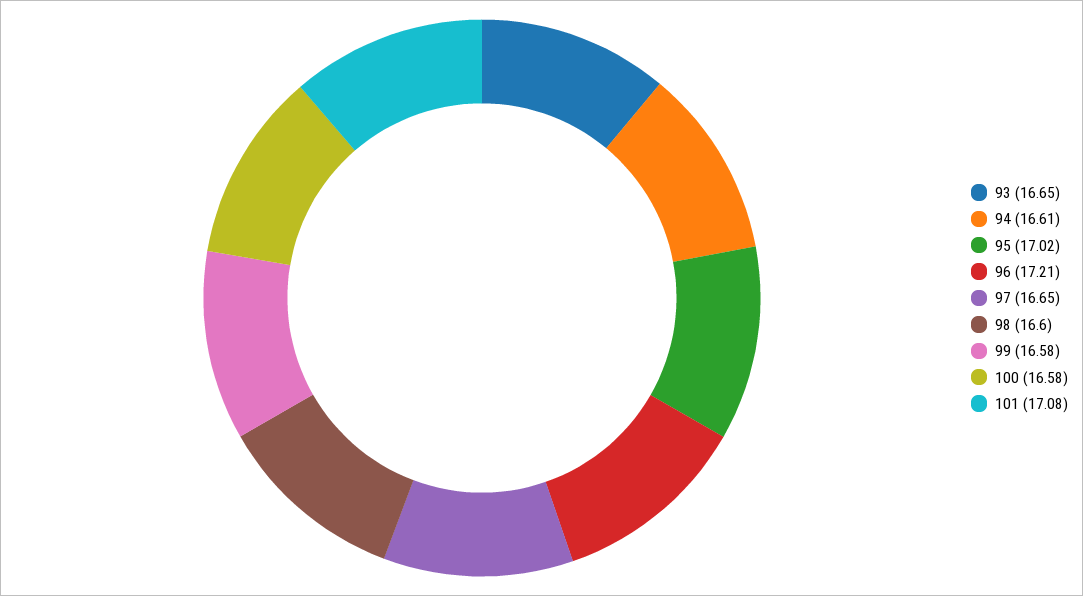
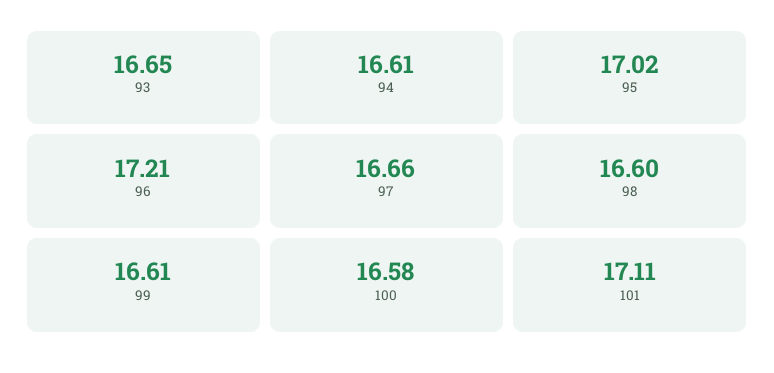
97: 16.65 -> 16.66
99: 16.58 -> 16.61
101: 17.08 -> 17.11

